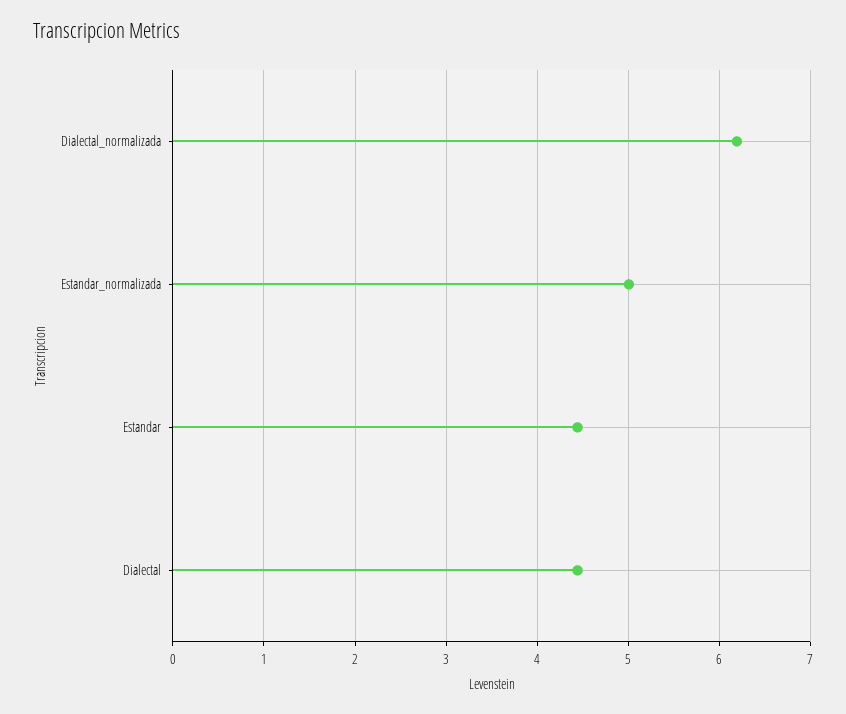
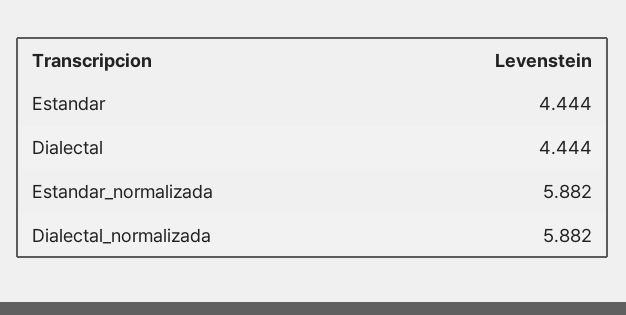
Dialectal_normalizada: 6.2 -> 5.882
Estandar_normalizada: 5 -> 5.882

